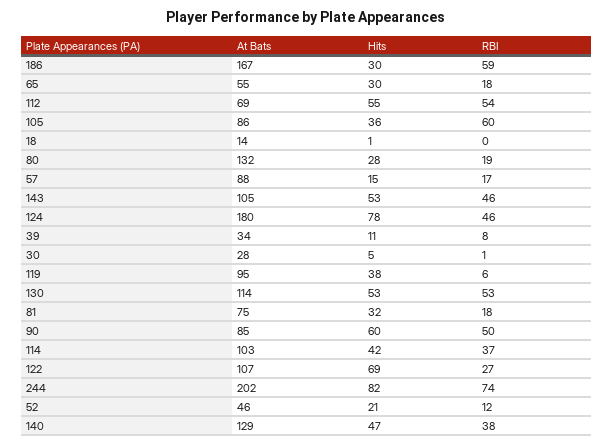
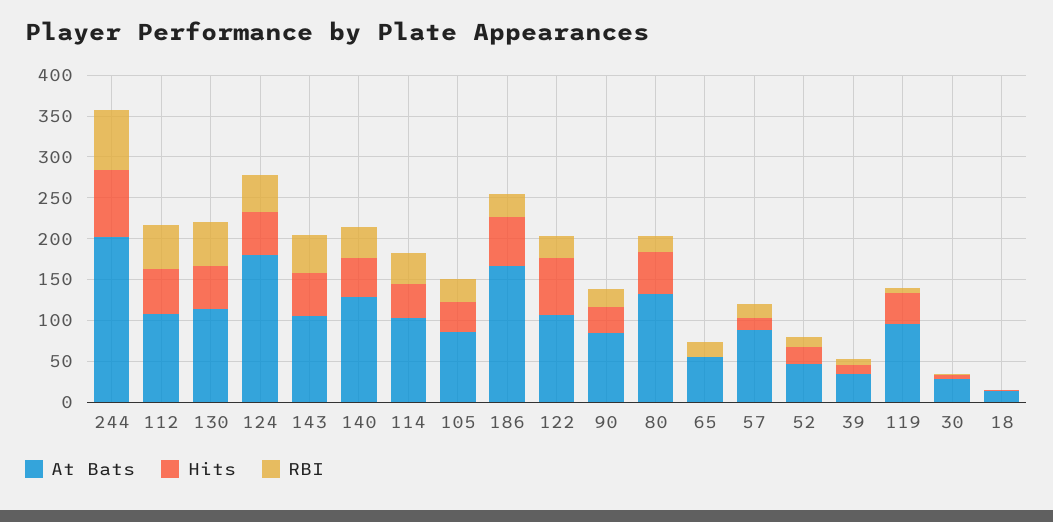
Hits, 186: 30 -> 60
RBI, 186: 59 -> 30
Hits, 65: 30 -> 0
At Bats, 112: 69 -> 110
RBI, 105: 60 -> 30
Hits, 80: 28 -> 50
Hits, 124: 78 -> 50
At Bats, 81: 75 -> none
Hits, 81: 32 -> none
RBI, 81: 18 -> none
Hits, 90: 60 -> 30
RBI, 90: 50 -> 20

